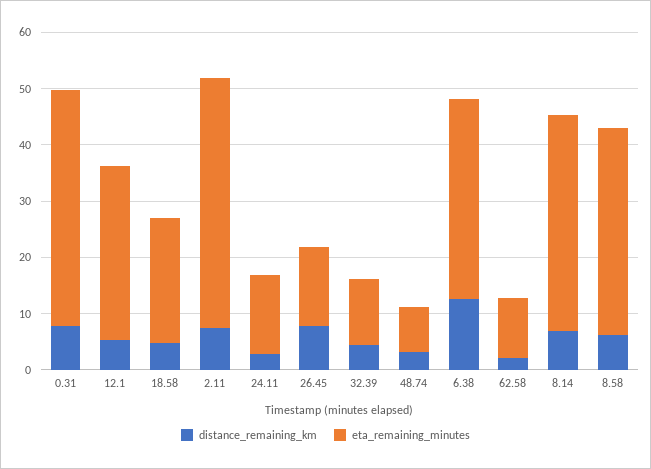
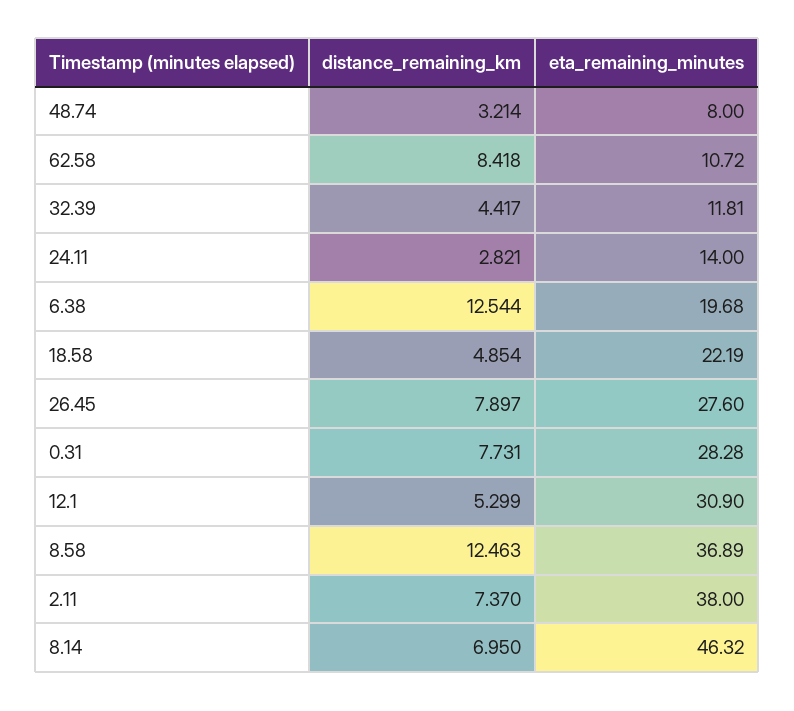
eta_remaining_minutes, 0.31: 42 -> 28.28
eta_remaining_minutes, 2.11: 44 -> 38
eta_remaining_minutes, 26.45: 14 -> 27.6
eta_remaining_minutes, 6.38: 36 -> 19.68
distance_remaining_km, 62.58: 2 -> 8.418
eta_remaining_minutes, 8.14: 38 -> 46.32
distance_remaining_km, 8.58: 6 -> 12.463

